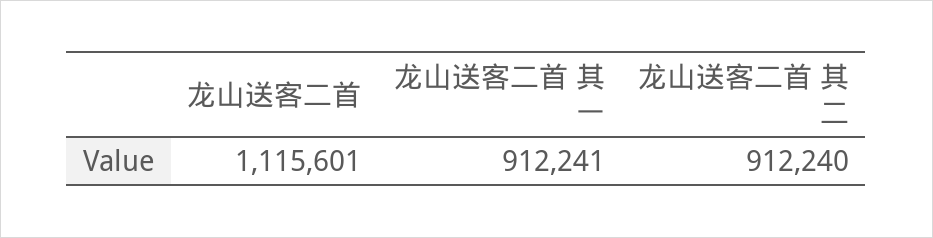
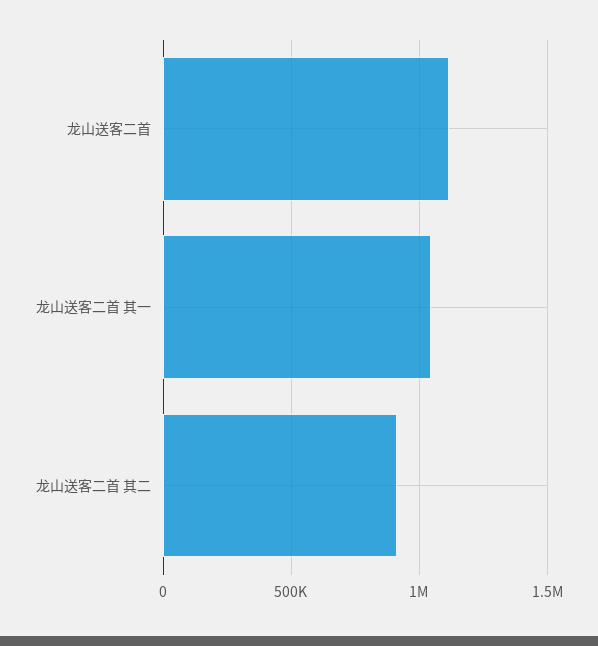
龙山送客二首 其一: 912241 -> 1050000

